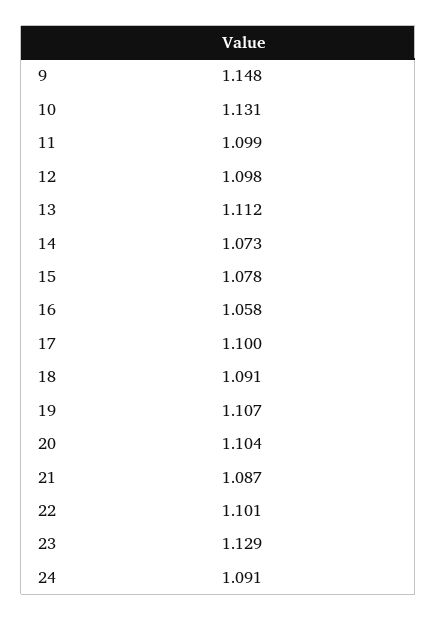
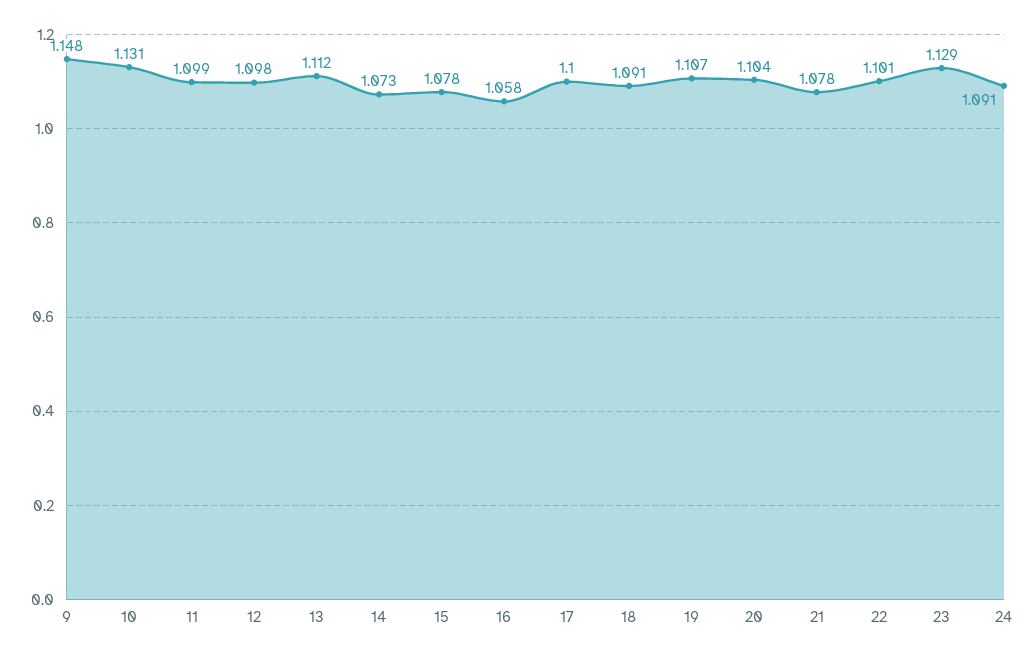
21: 1.087 -> 1.078

